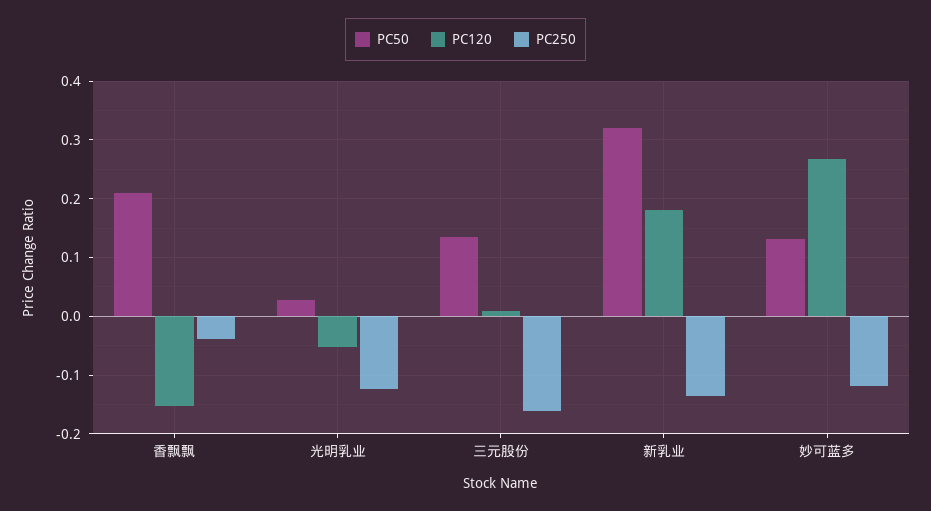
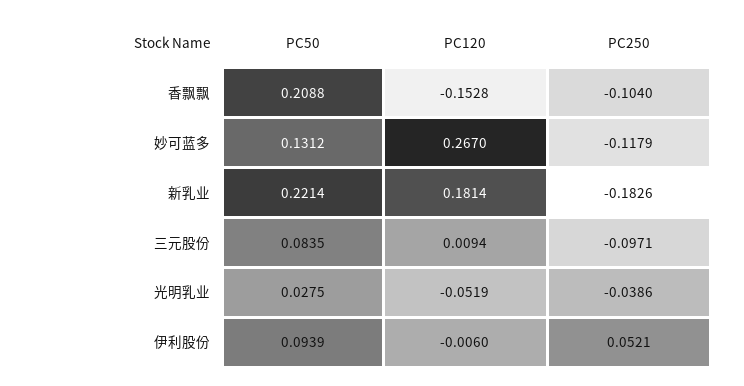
PC250, 香飘飘: -0.04 -> -0.104
PC250, 光明乳业: -0.12 -> -0.0386
PC50, 三元股份: 0.14 -> 0.0835
PC250, 三元股份: -0.16 -> -0.0971
PC50, 新乳业: 0.32 -> 0.2214
PC250, 新乳业: -0.14 -> -0.1826
PC50, 伊利股份: none -> 0.0939
PC120, 伊利股份: none -> -0.006
PC250, 伊利股份: none -> 0.0521

